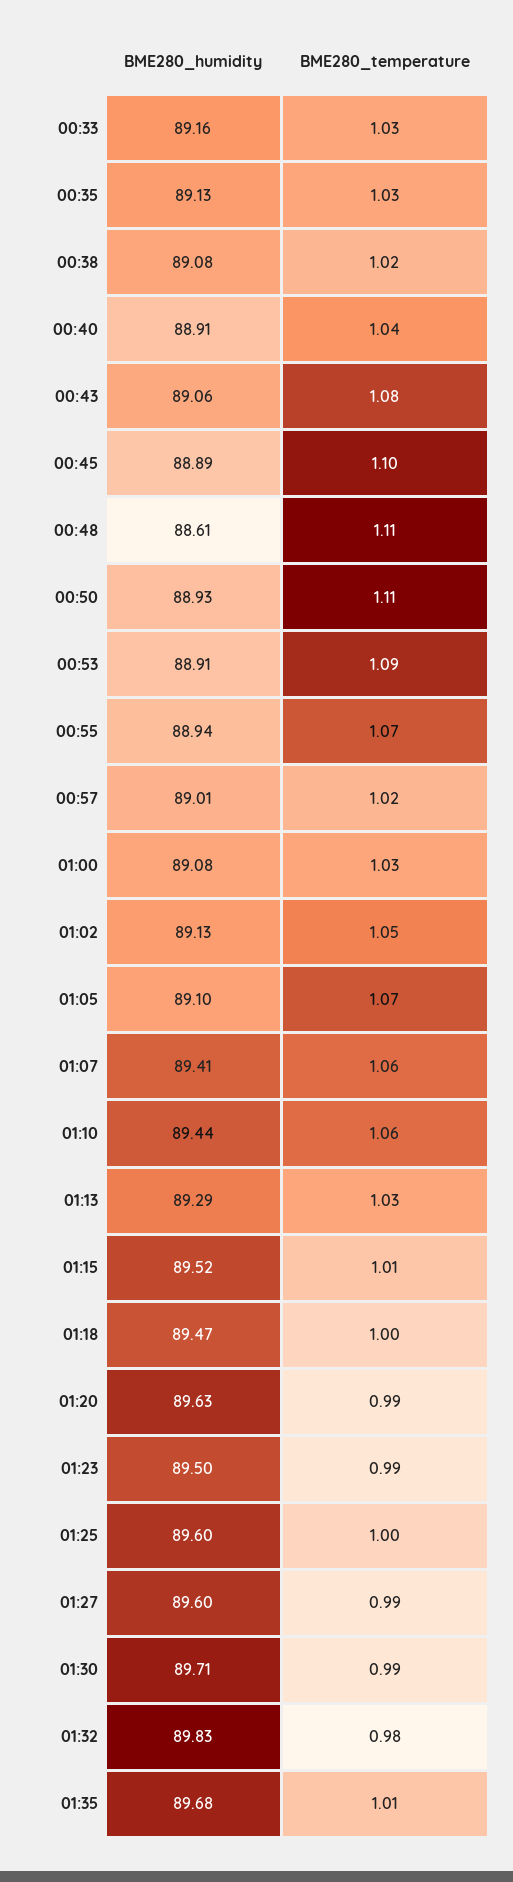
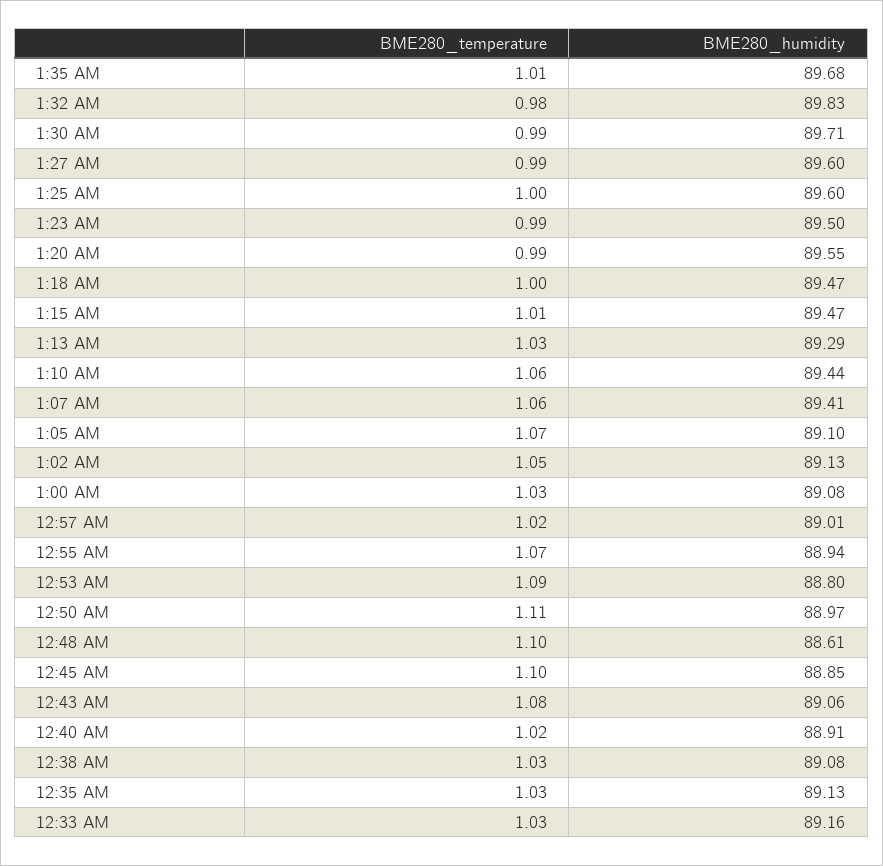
BME280_temperature, 00:38: 1.02 -> 1.03
BME280_temperature, 00:40: 1.04 -> 1.02
BME280_humidity, 00:45: 88.89 -> 88.85
BME280_temperature, 00:48: 1.11 -> 1.1
BME280_humidity, 00:50: 88.93 -> 88.97
BME280_humidity, 00:53: 88.91 -> 88.8
BME280_humidity, 01:15: 89.52 -> 89.47
BME280_humidity, 01:20: 89.63 -> 89.55

